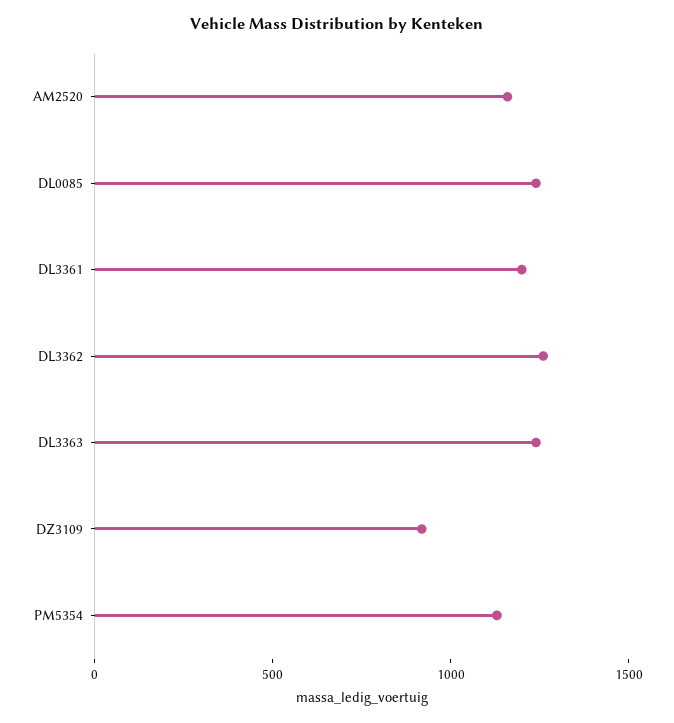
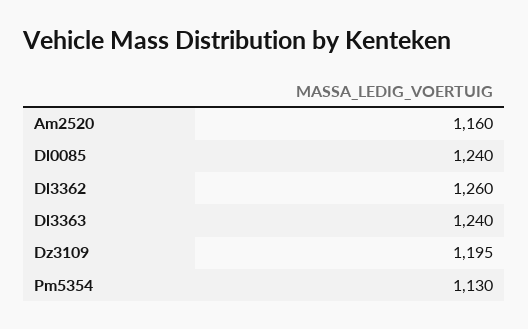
DL3361: 1200 -> none
DZ3109: 900 -> 1195

